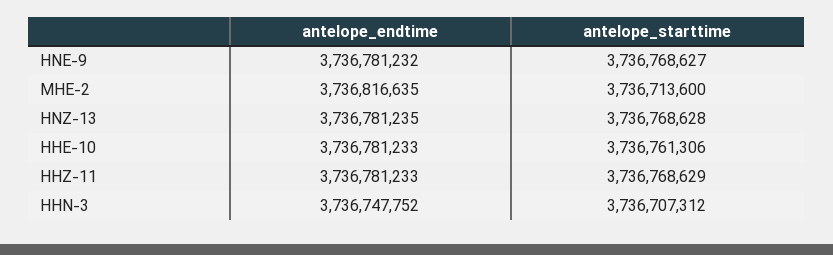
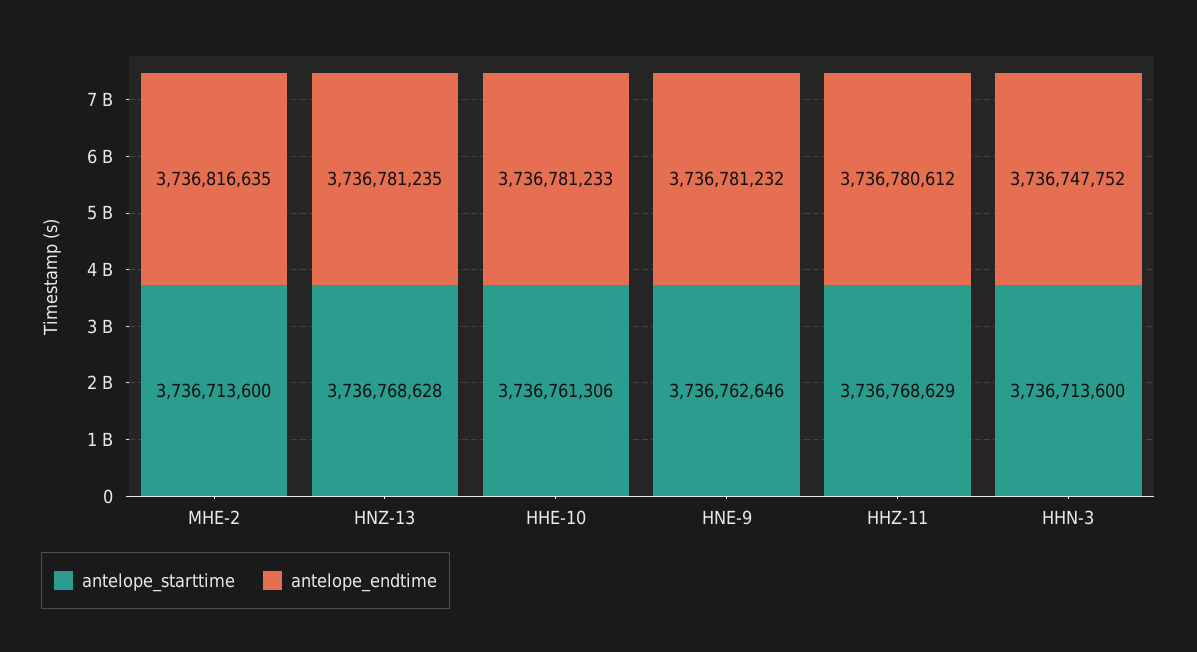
antelope_starttime, HNE-9: 3736768627 -> 3736762646
antelope_endtime, HHZ-11: 3736781233 -> 3736780612
antelope_starttime, HHN-3: 3736707312 -> 3736713600

